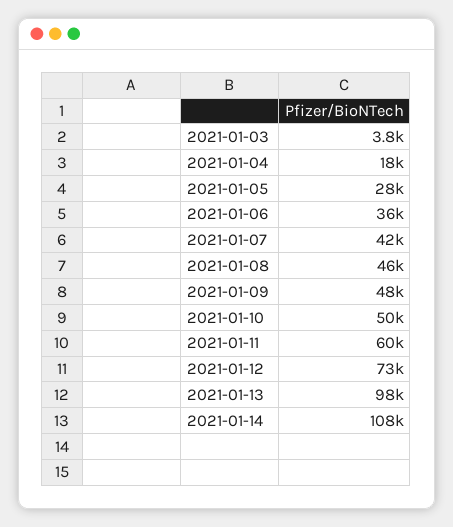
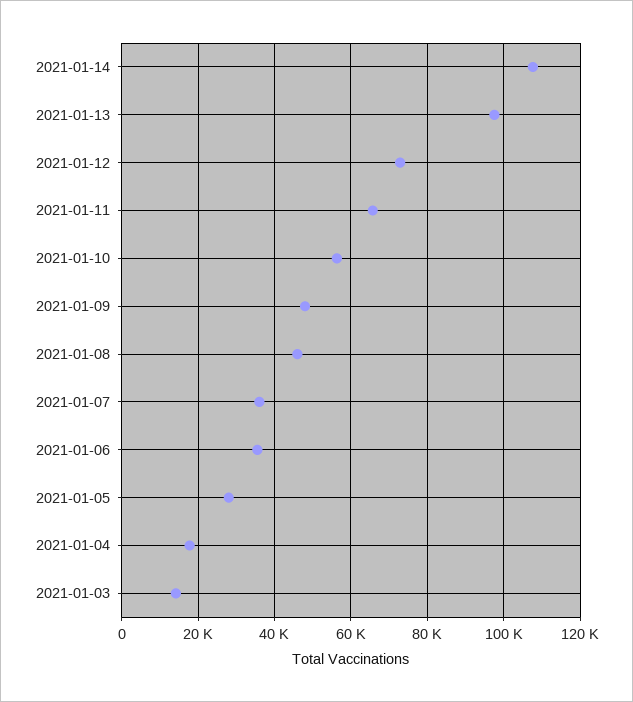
2021-01-03: 3800 -> 14000
2021-01-07: 42000 -> 36000
2021-01-10: 50000 -> 56000
2021-01-11: 60000 -> 66000

